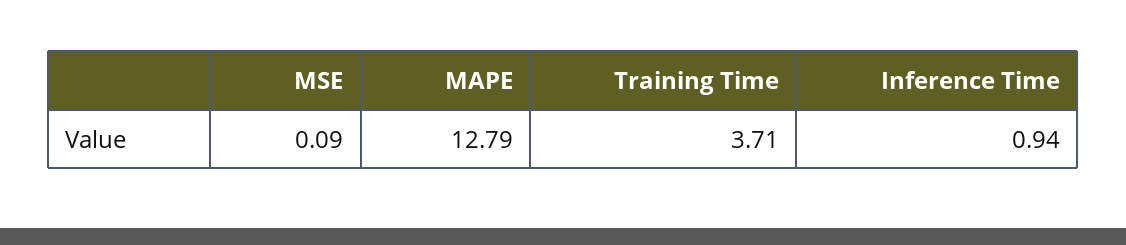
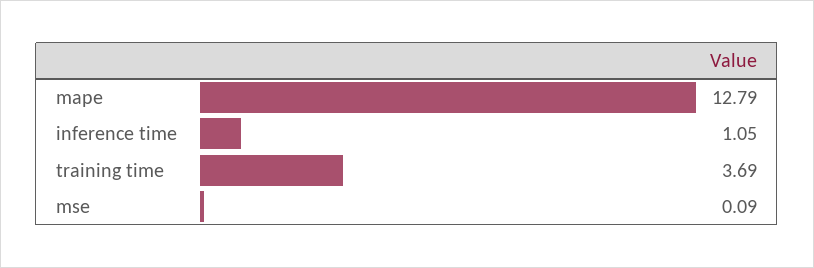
Training Time: 3.71 -> 3.69
Inference Time: 0.94 -> 1.05

